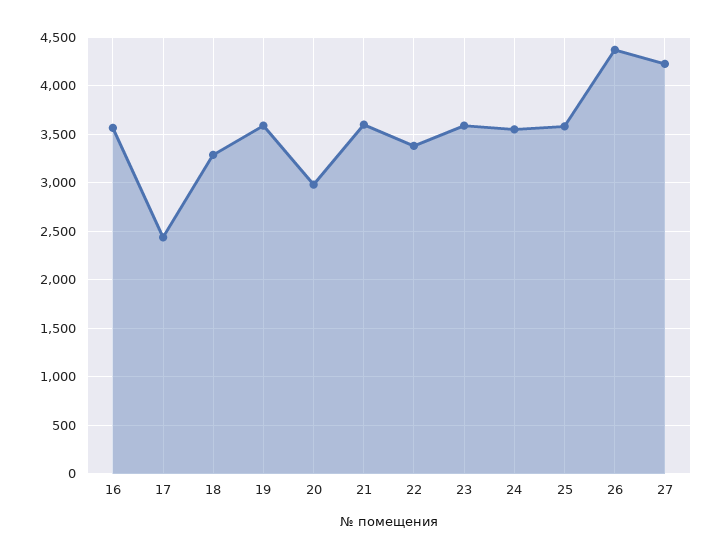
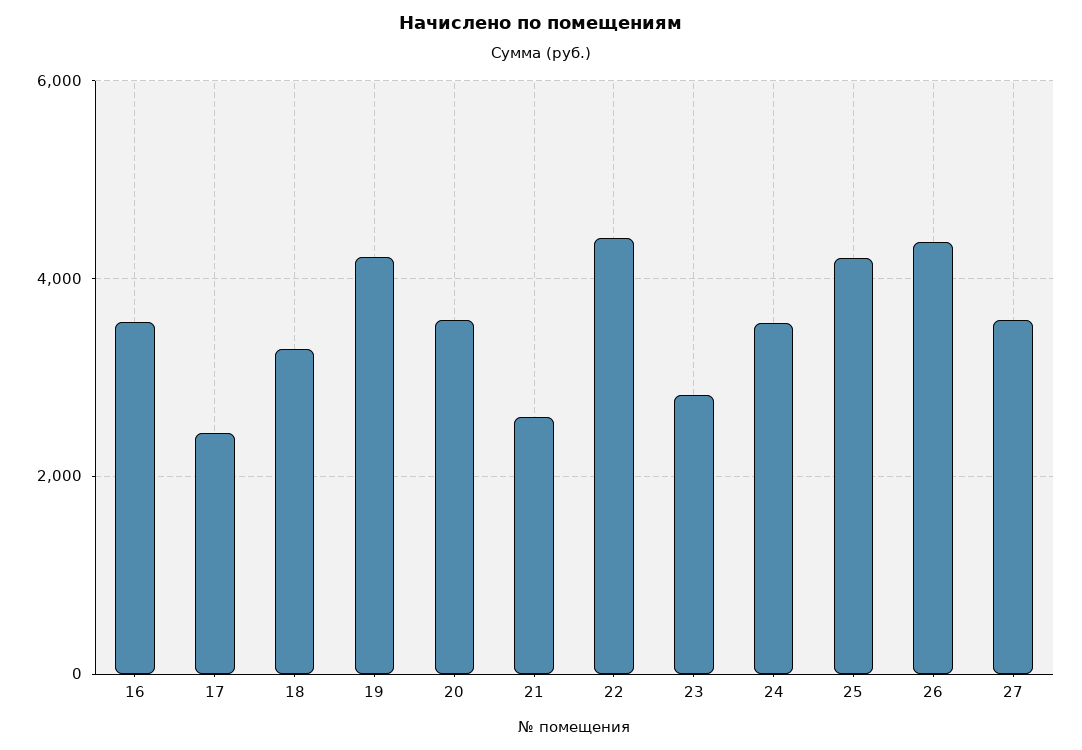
19: 3600 -> 4200
20: 3000 -> 3600
21: 3600 -> 2600
22: 3400 -> 4400
23: 3600 -> 2800
25: 3600 -> 4200
27: 4200 -> 3600

